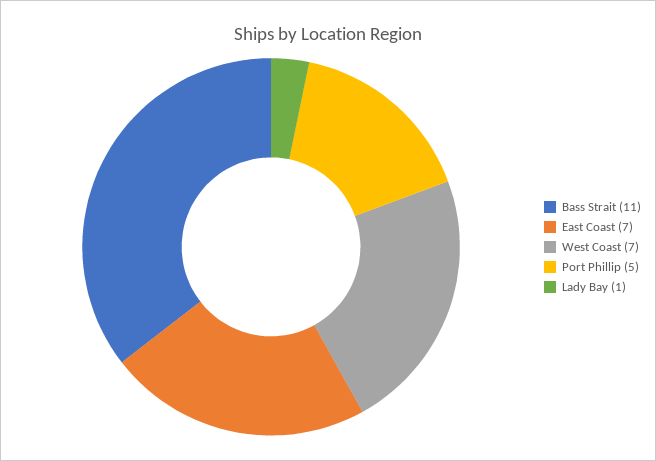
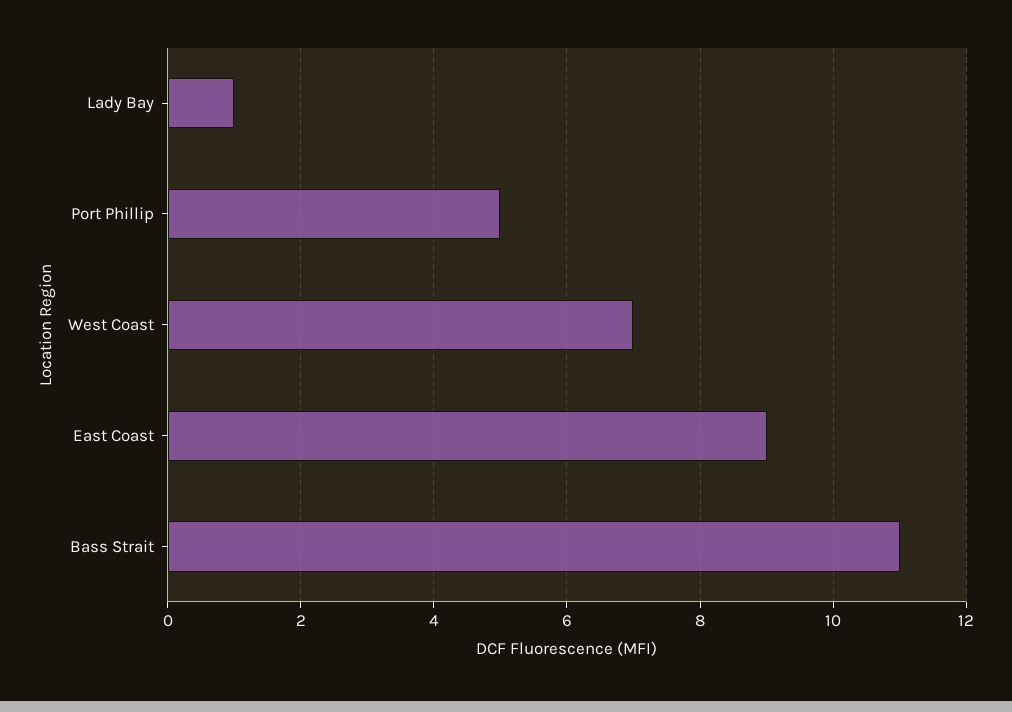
East Coast: 7 -> 9

